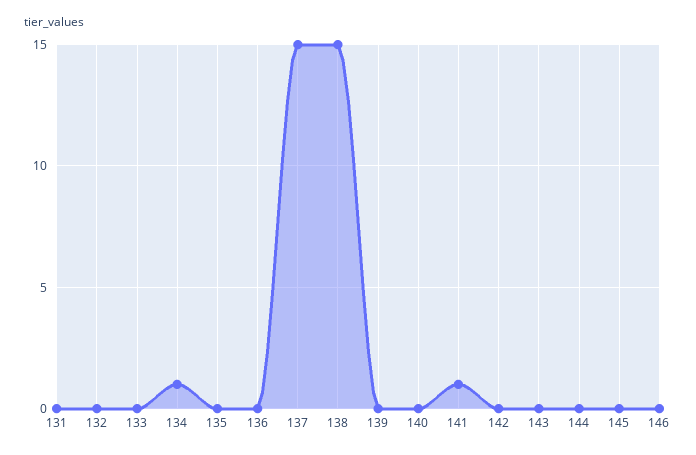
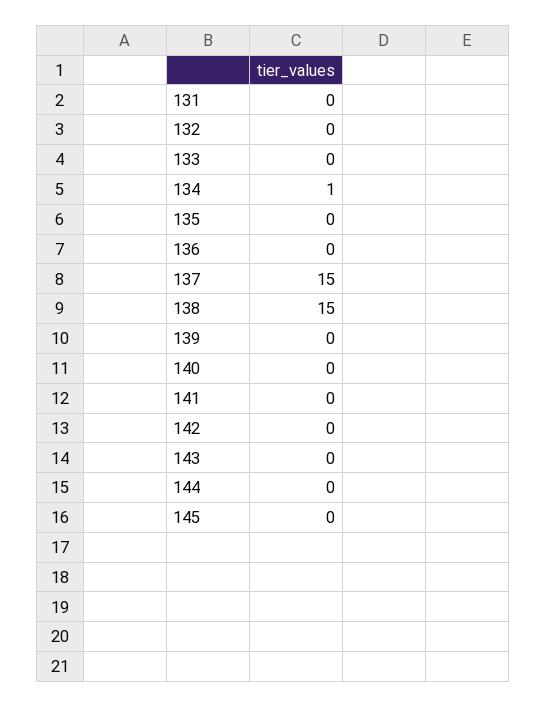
141: 1 -> 0
146: 0 -> none

